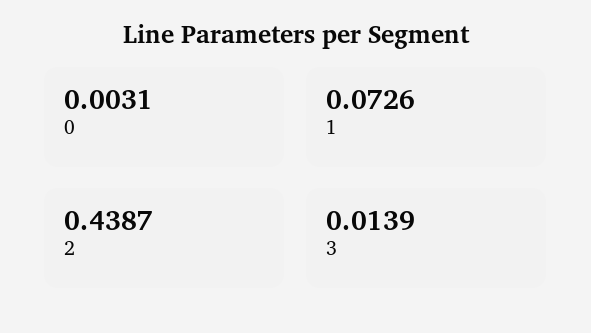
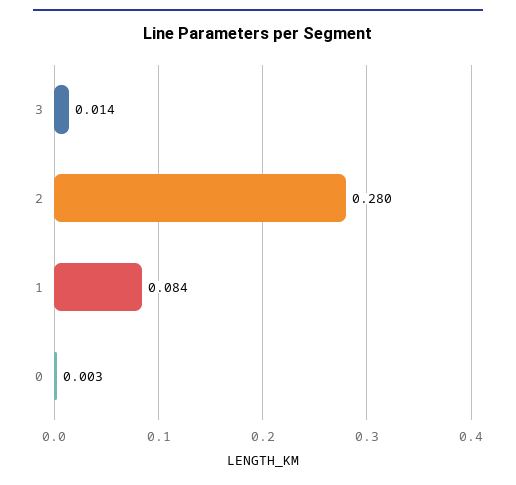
1: 0.0726 -> 0.084
2: 0.4387 -> 0.28

